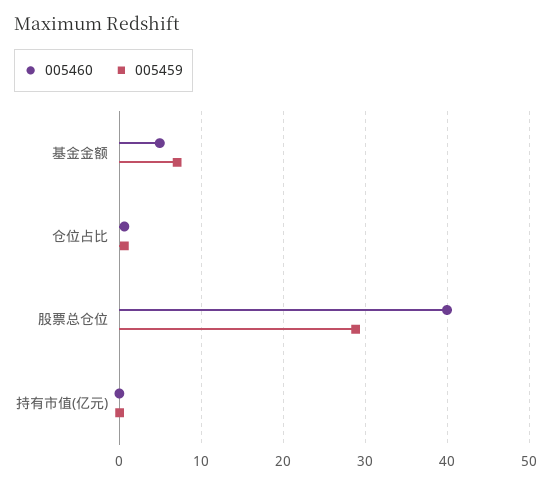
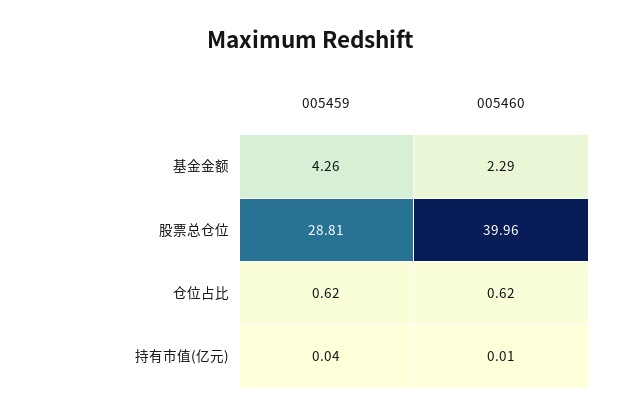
005460, 基金金额: 5 -> 2.29
005459, 基金金额: 7 -> 4.26

